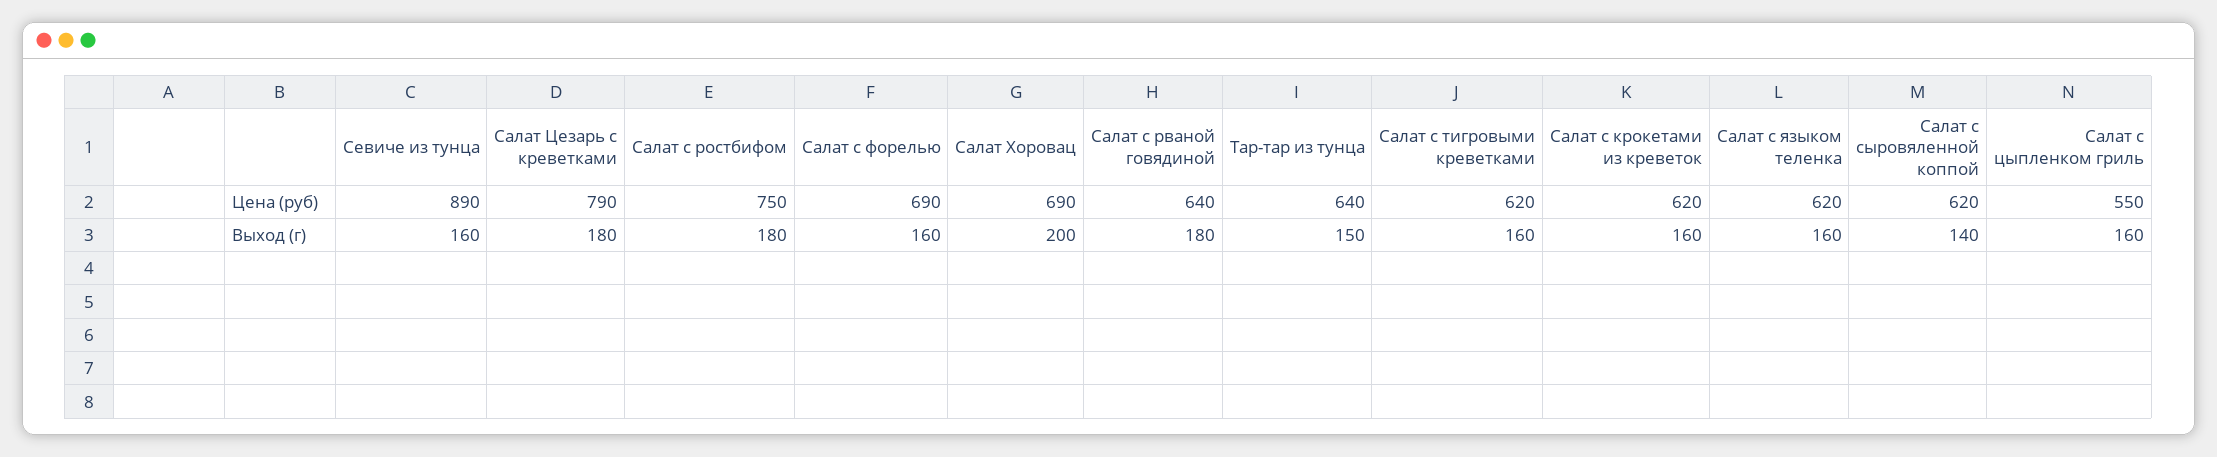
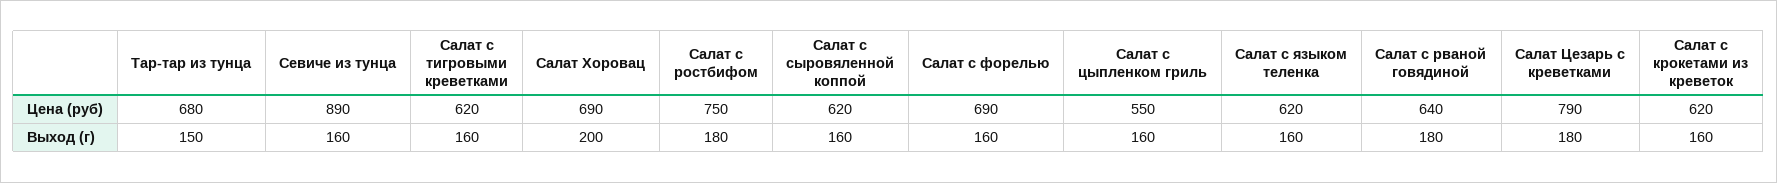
Тар-тар из тунца, Цена (руб): 640 -> 680
Салат с сыровяленной коппой, Выход (г): 140 -> 160

